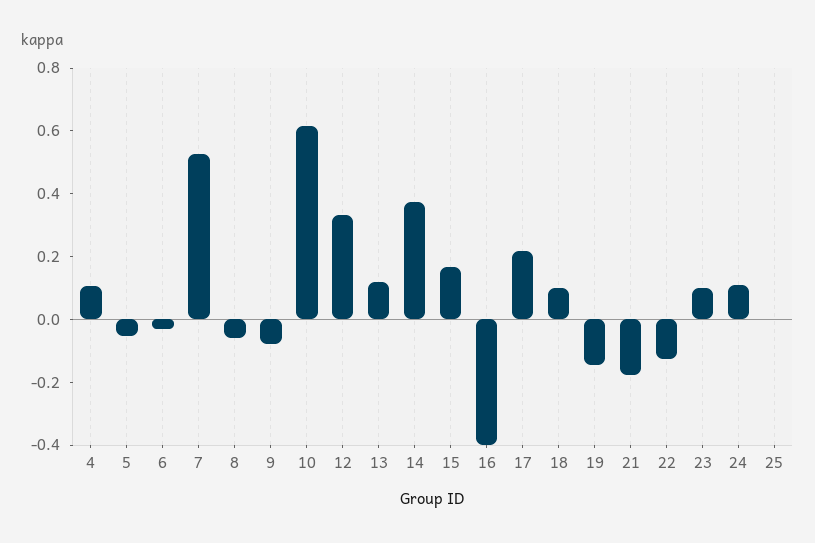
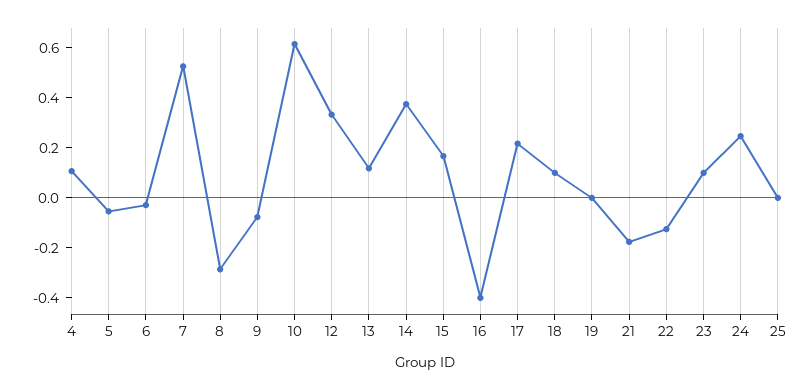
8: -0.05 -> -0.3
19: -0.15 -> 0
24: 0.1 -> 0.25

